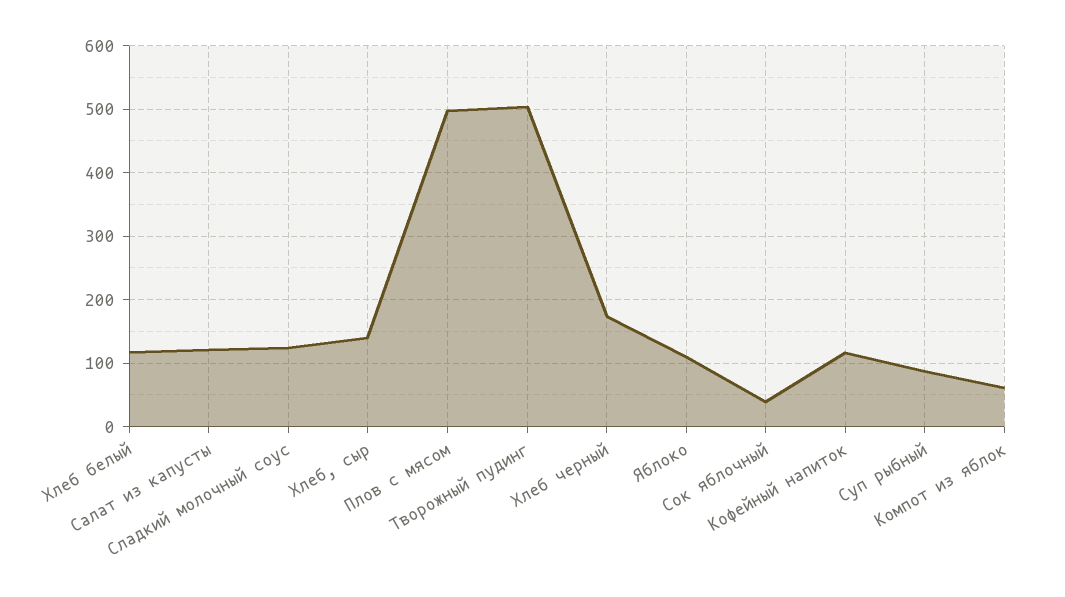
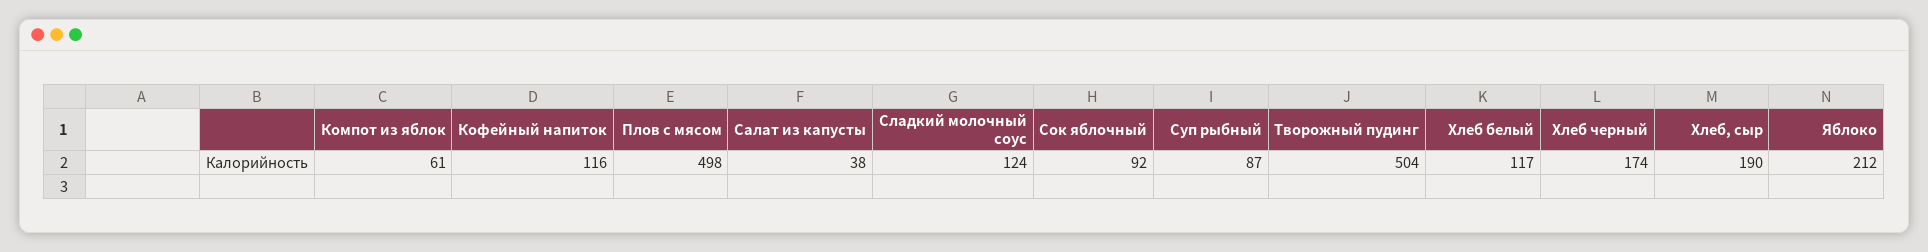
Салат из капусты: 120 -> 38
Хлеб, сыр: 140 -> 190
Яблоко: 110 -> 212
Сок яблочный: 40 -> 92

